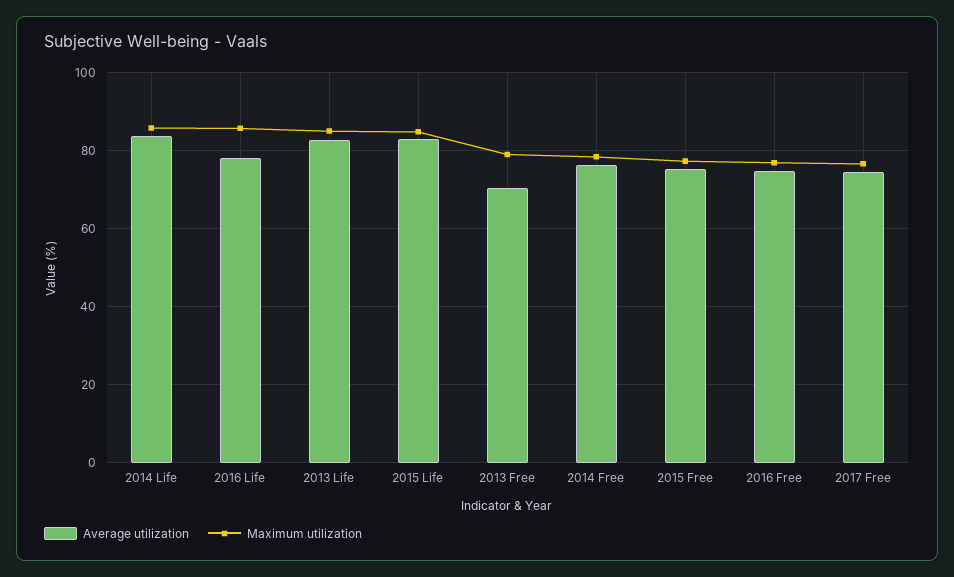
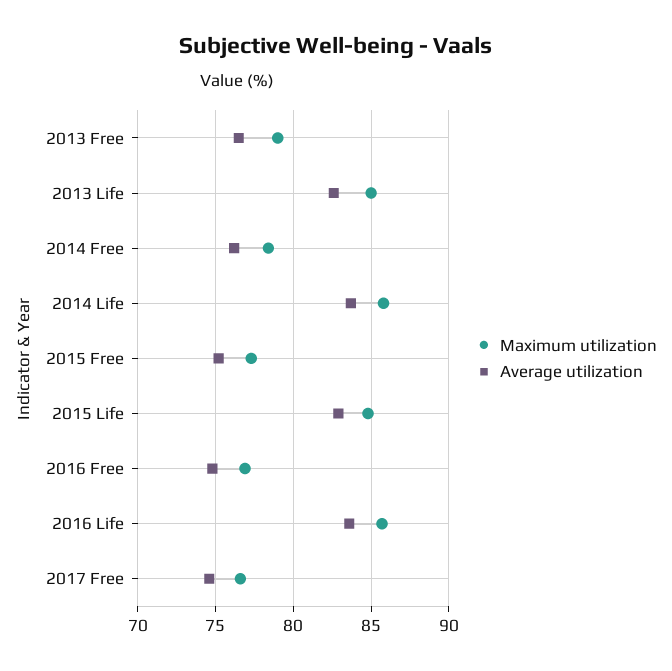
Average utilization, 2016 Life: 78 -> 83.5
Average utilization, 2013 Free: 70 -> 76.5

